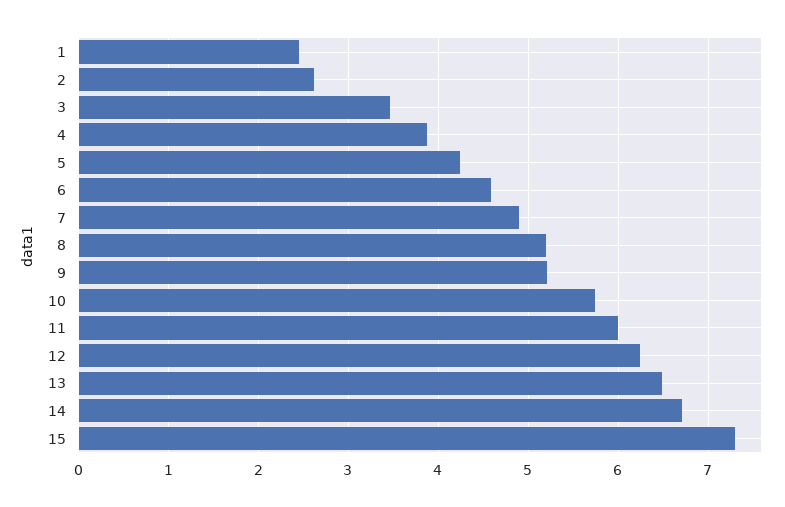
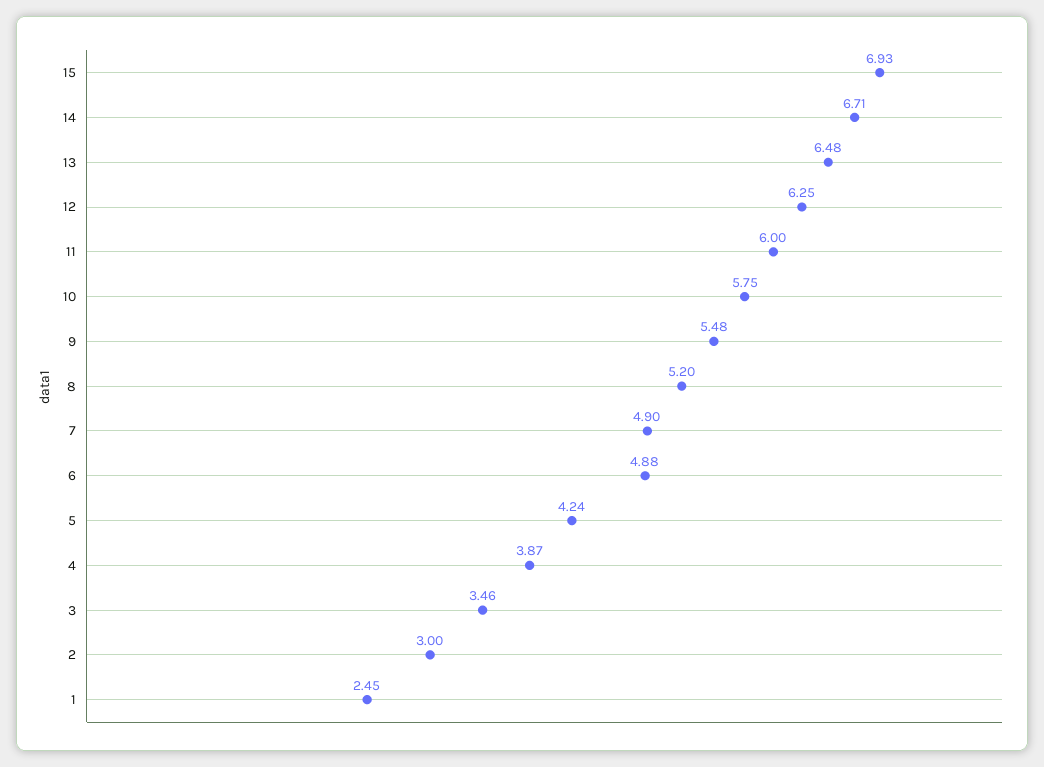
2: 2.6 -> 3
6: 4.6 -> 4.88
9: 5.2 -> 5.48
15: 7.3 -> 6.93

